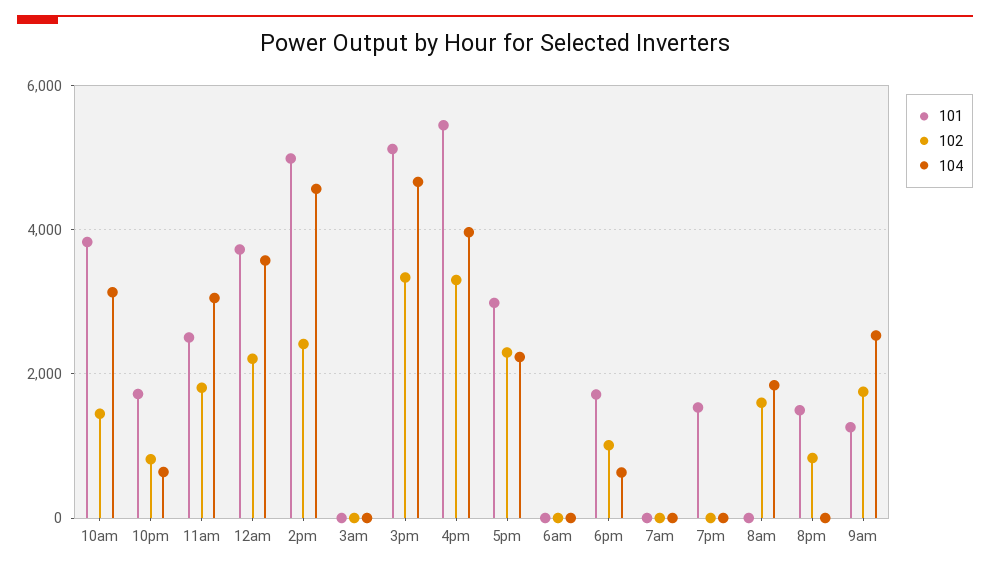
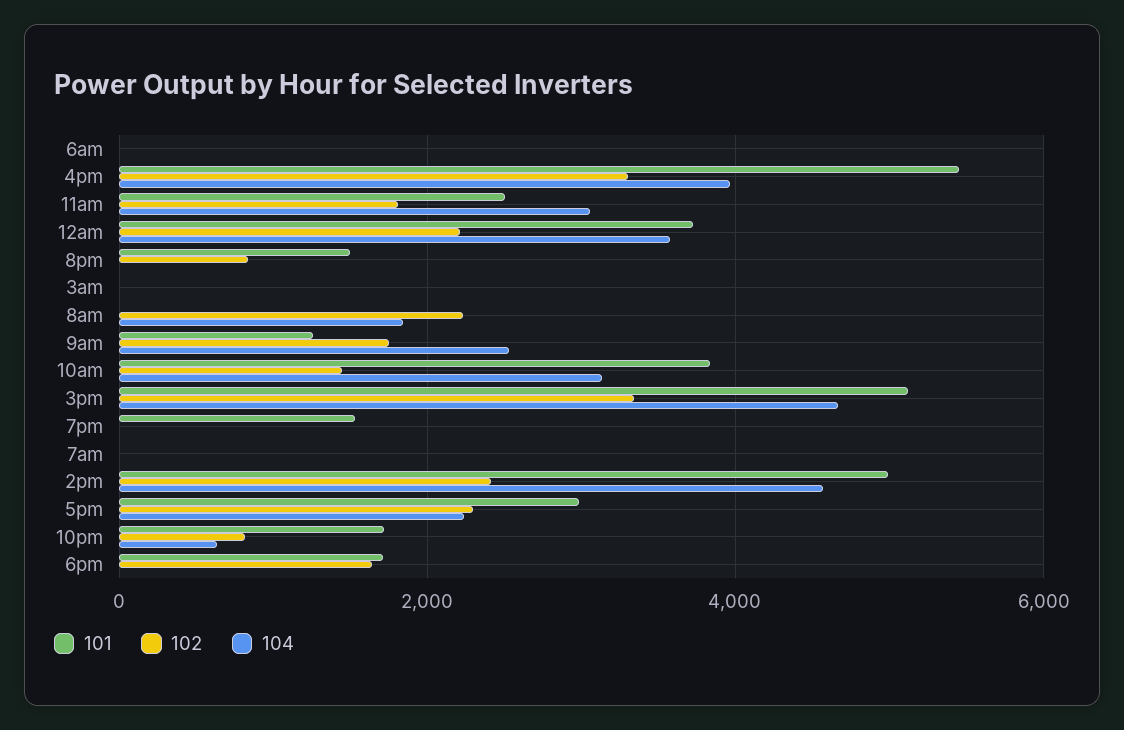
102, 6pm: 1000 -> 1600
104, 6pm: 600 -> 0
102, 8am: 1600 -> 2200

